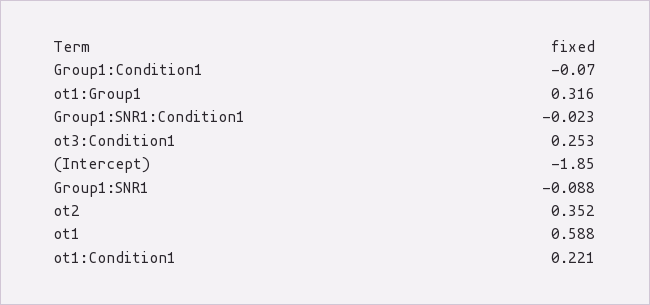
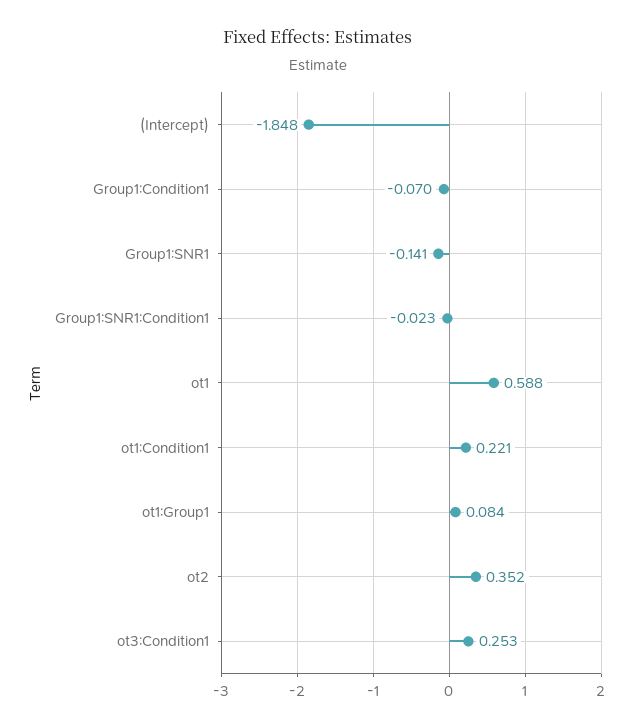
ot1:Group1: 0.316 -> 0.084
(Intercept): -1.85 -> -1.848
Group1:SNR1: -0.088 -> -0.141

